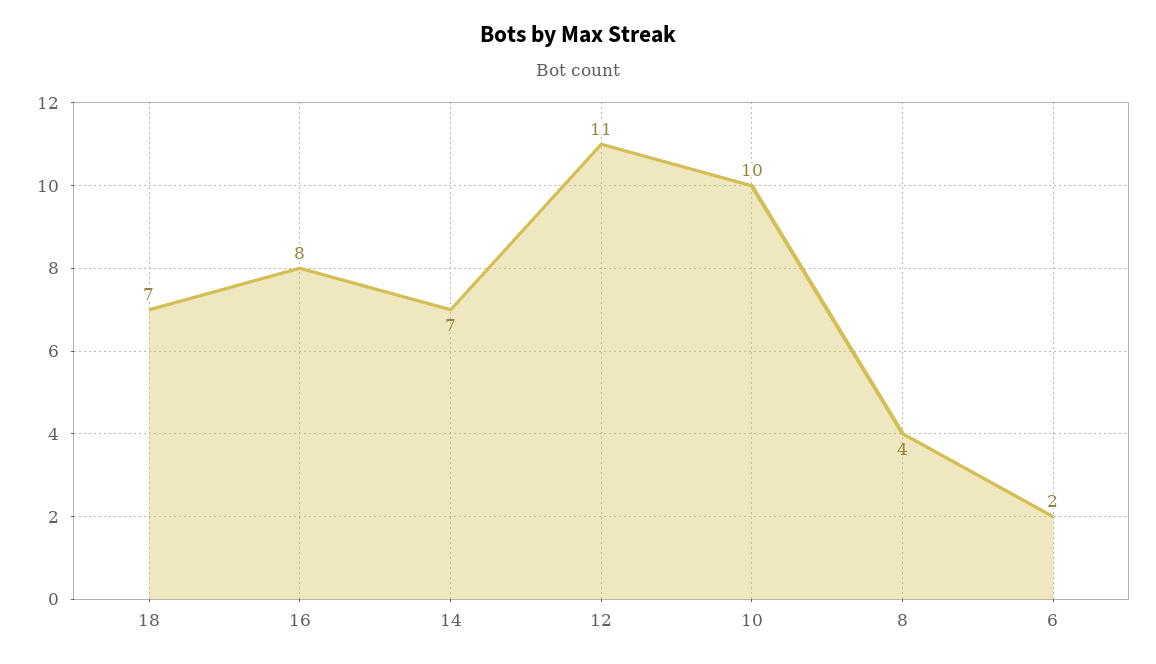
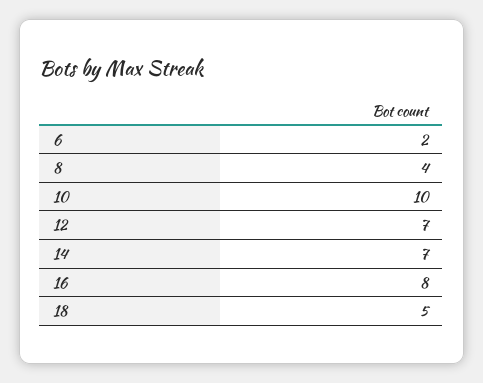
18: 7 -> 5
12: 11 -> 7

